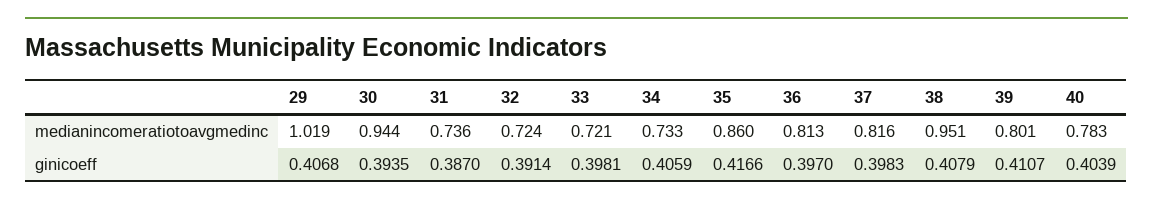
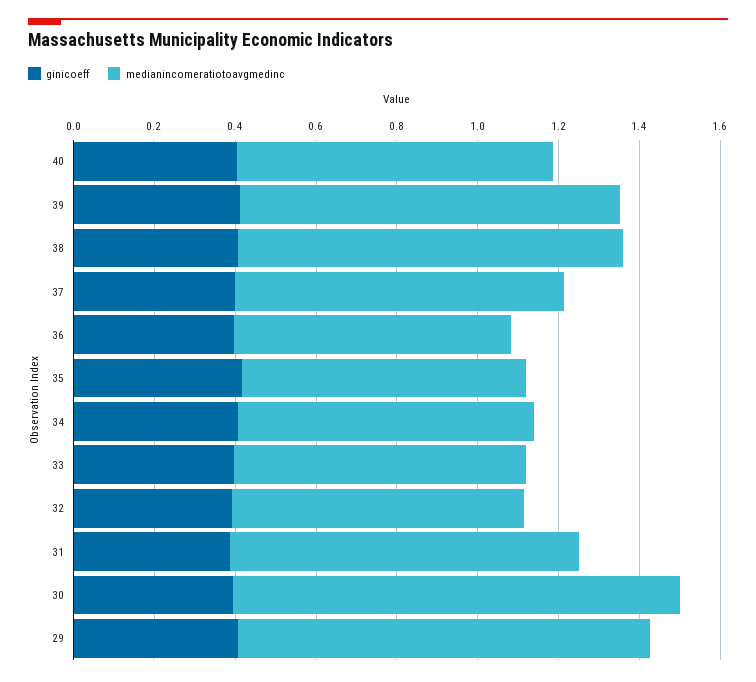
medianincomeratiotoavgmedinc, 30: 0.944 -> 1.1
medianincomeratiotoavgmedinc, 31: 0.736 -> 0.85
medianincomeratiotoavgmedinc, 35: 0.86 -> 0.7
medianincomeratiotoavgmedinc, 36: 0.813 -> 0.7
medianincomeratiotoavgmedinc, 39: 0.801 -> 0.95

